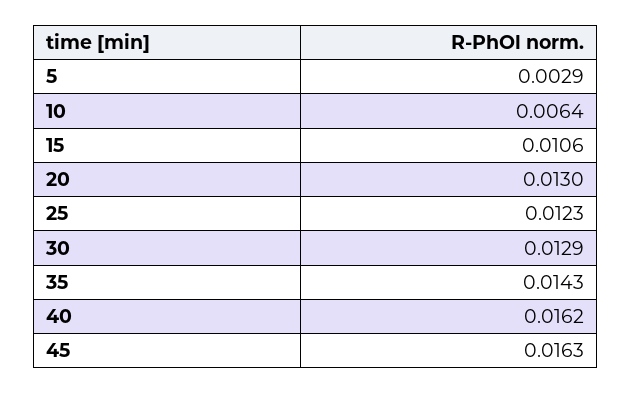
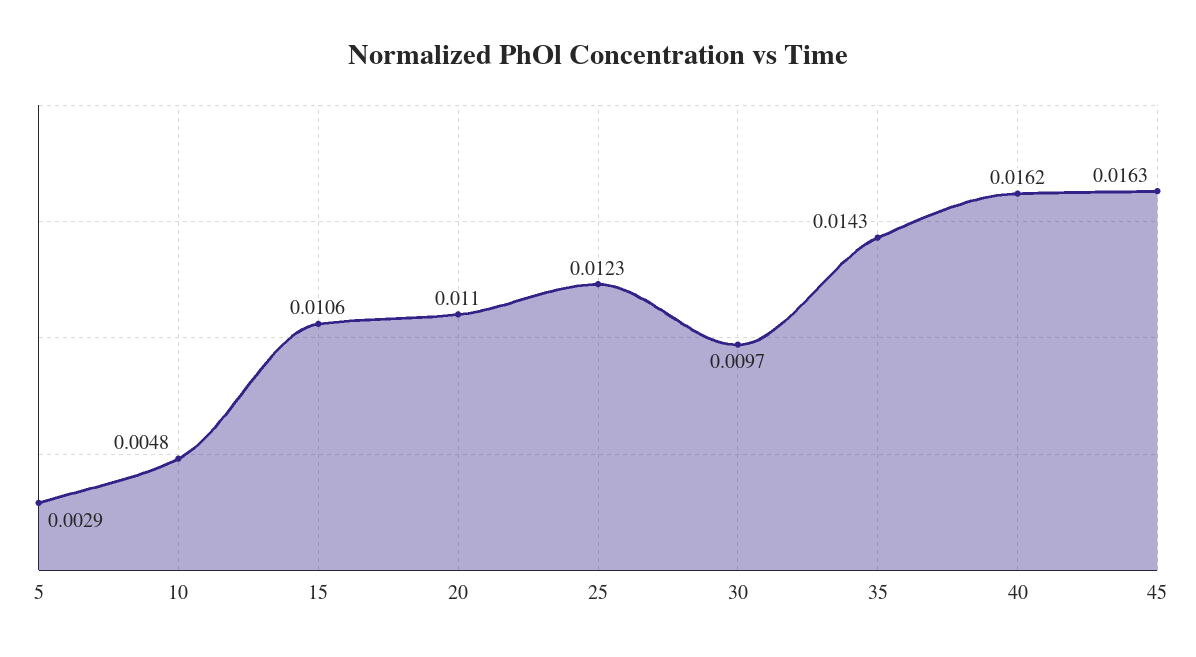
10: 0.0064 -> 0.0048
20: 0.013 -> 0.011
30: 0.0129 -> 0.0097

